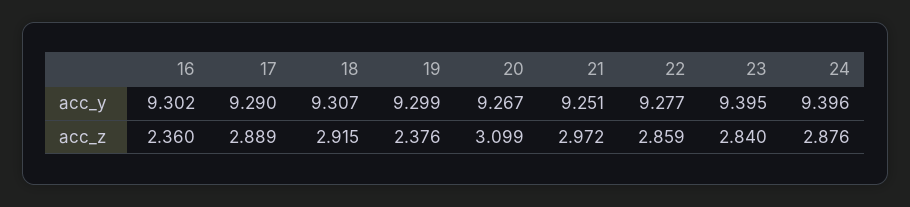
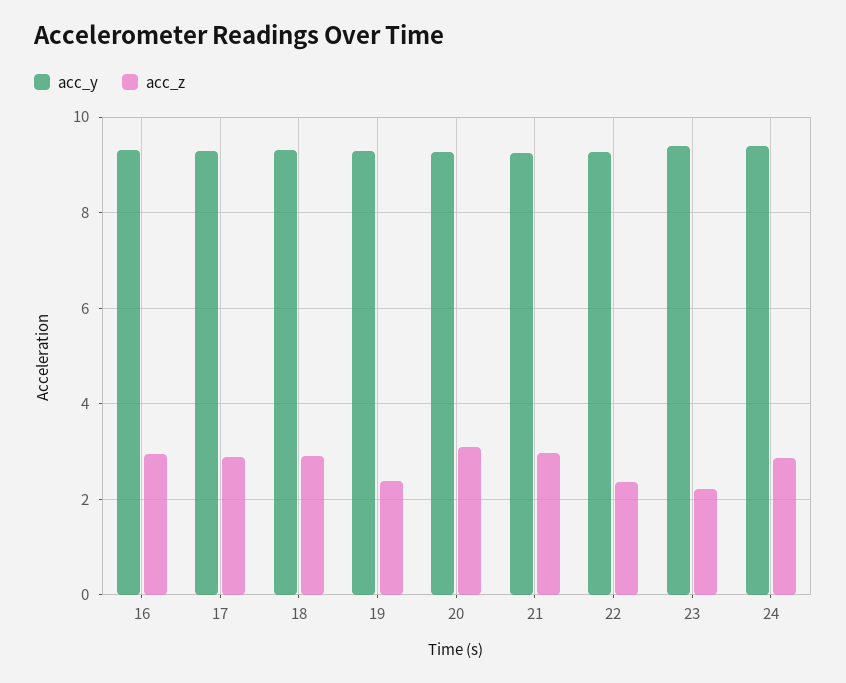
acc_z, 16: 2.36 -> 3
acc_z, 22: 2.859 -> 2.4
acc_z, 23: 2.84 -> 2.2

